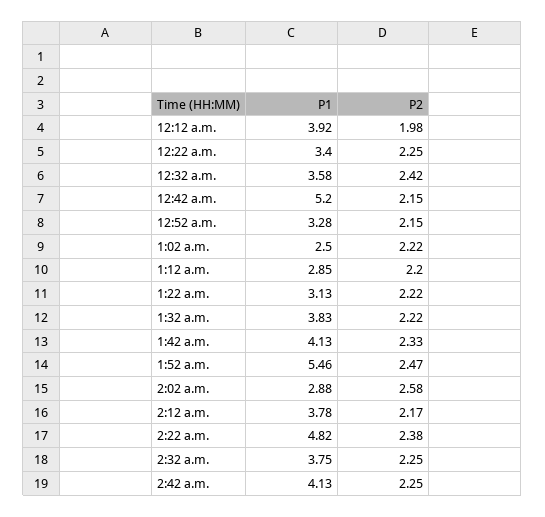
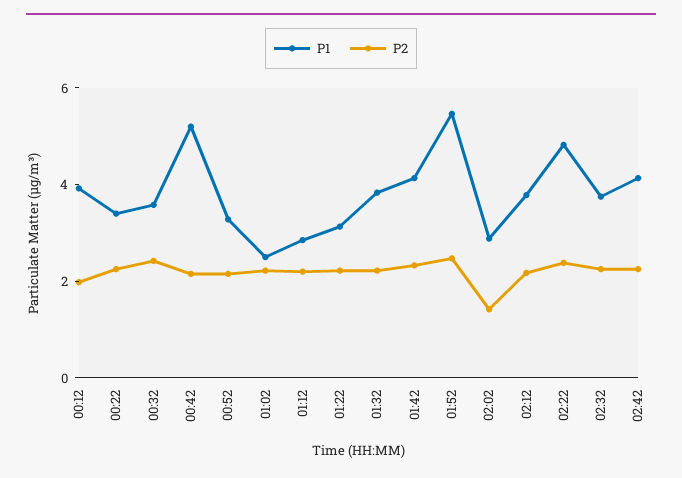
P2, 2:02 a.m.: 2.58 -> 1.5

